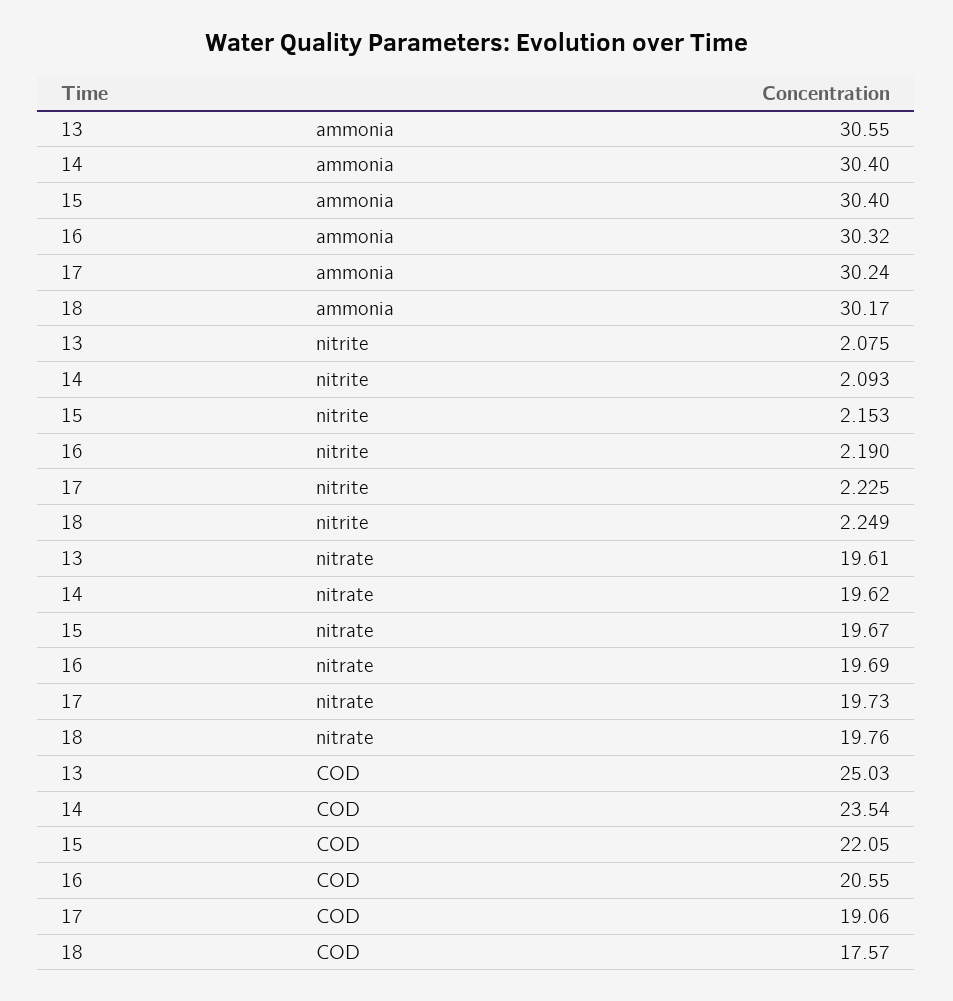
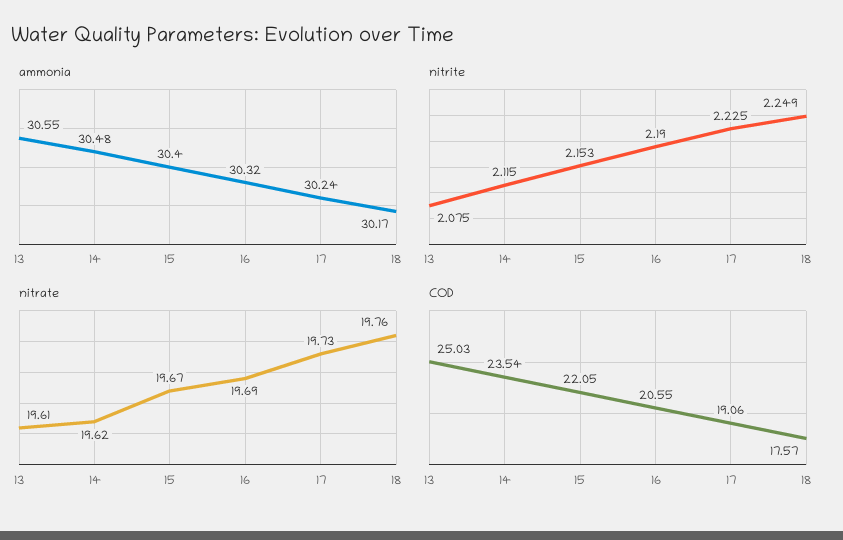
ammonia, 14: 30.4 -> 30.48
nitrite, 14: 2.093 -> 2.115

